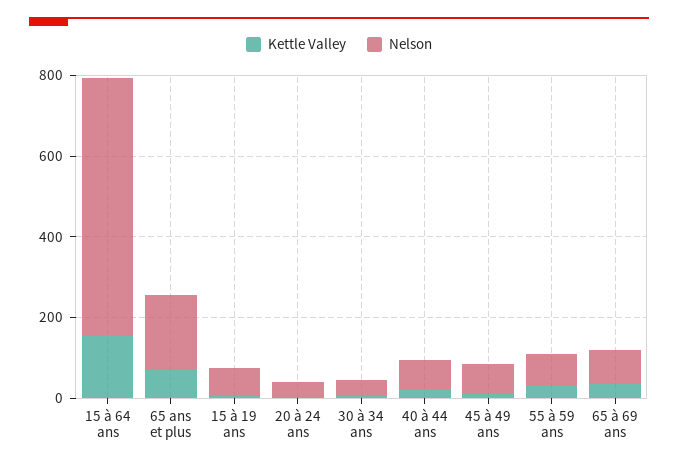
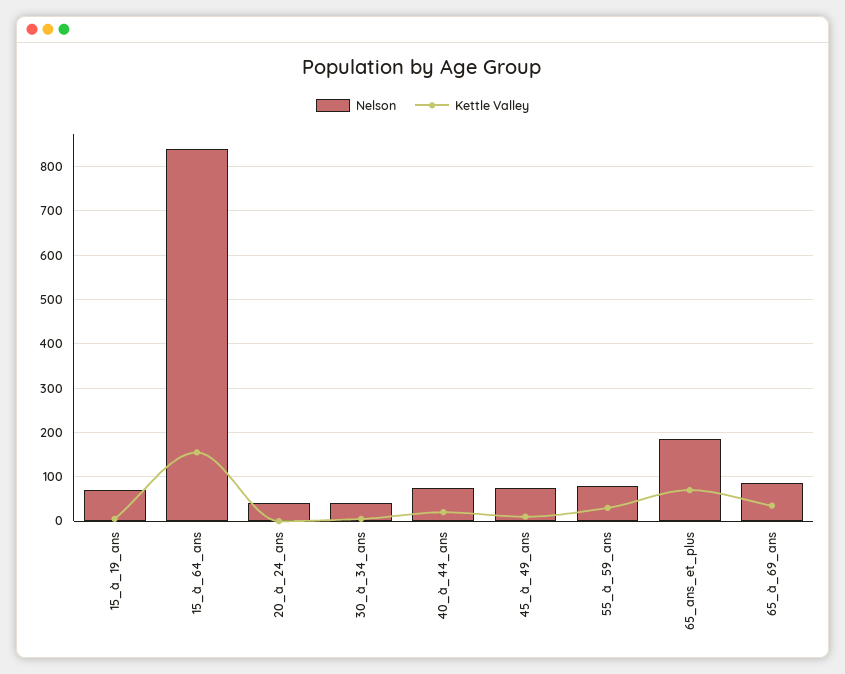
Nelson, 15 à 64 ans: 650 -> 840

